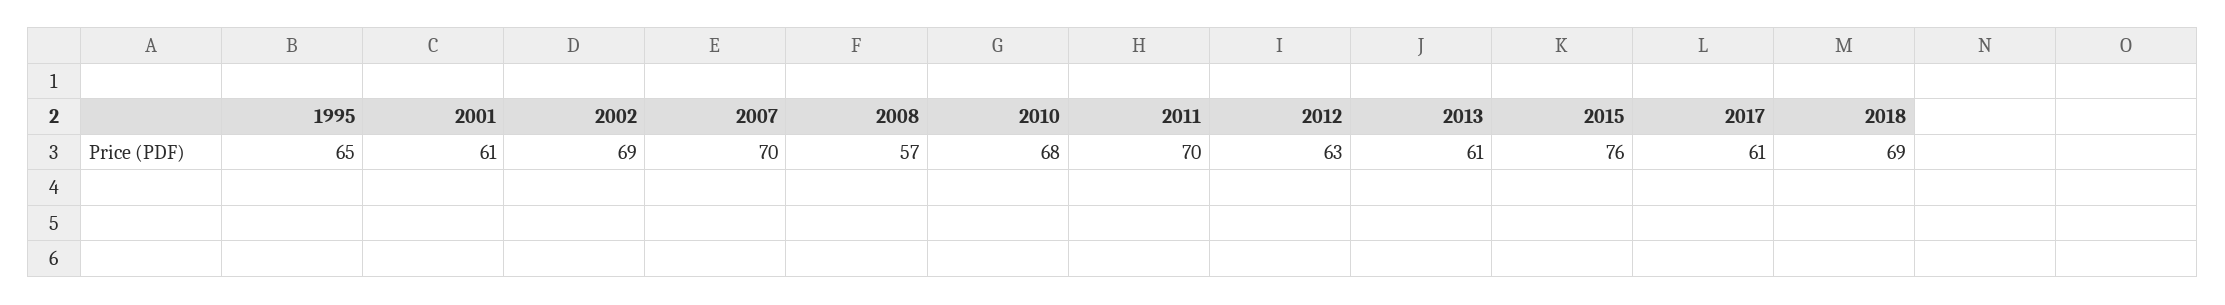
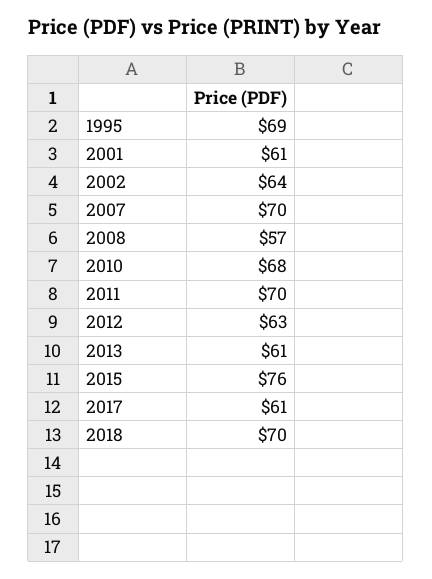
1995: 65 -> 69
2002: 69 -> 64
2018: 69 -> 70

